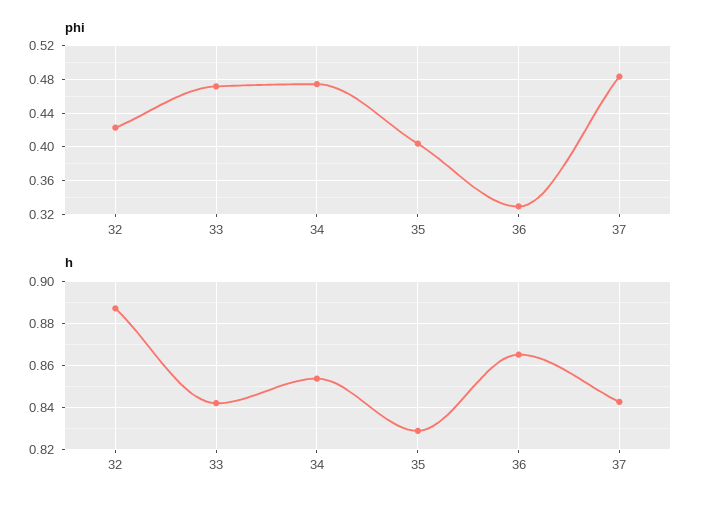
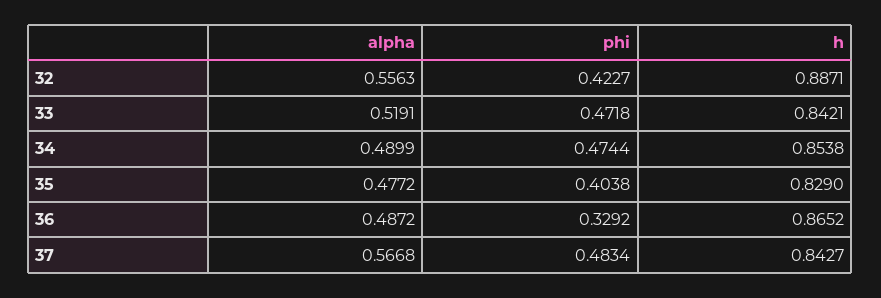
alpha, 32: none -> 0.5563
alpha, 33: none -> 0.5191
alpha, 34: none -> 0.4899
alpha, 35: none -> 0.4772
alpha, 36: none -> 0.4872
alpha, 37: none -> 0.5668

